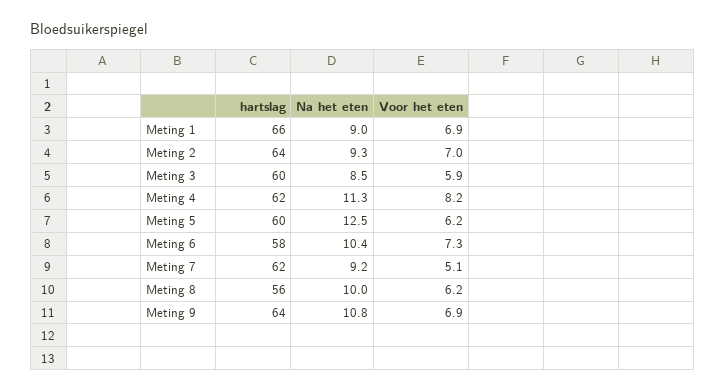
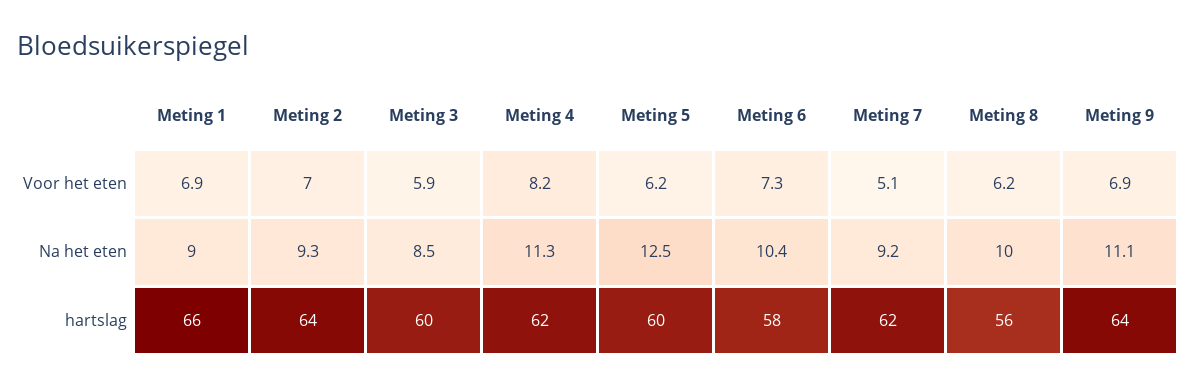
Na het eten, Meting 9: 10.8 -> 11.1

